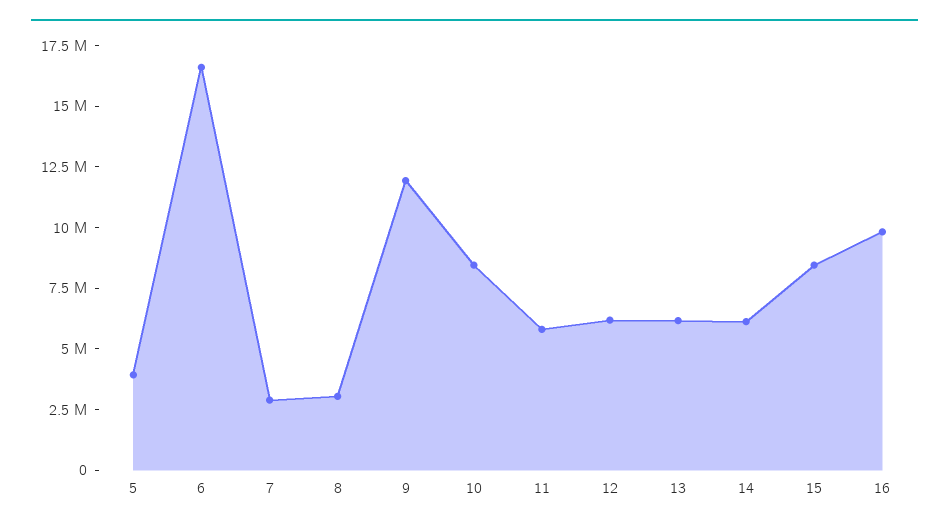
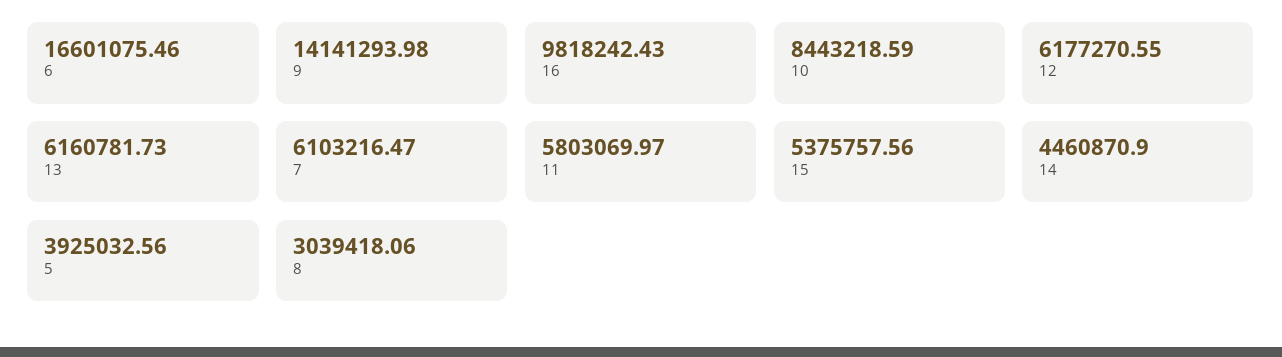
7: 3000000 -> 6103216.47
9: 12000000 -> 14141293.98
14: 6000000 -> 4460870.9
15: 8500000 -> 5375757.56

